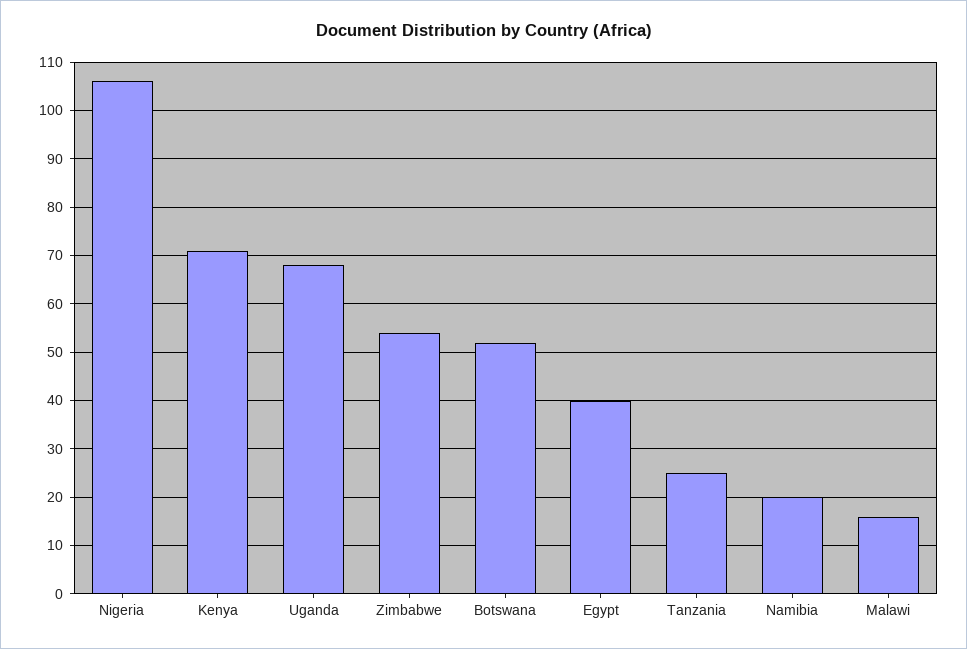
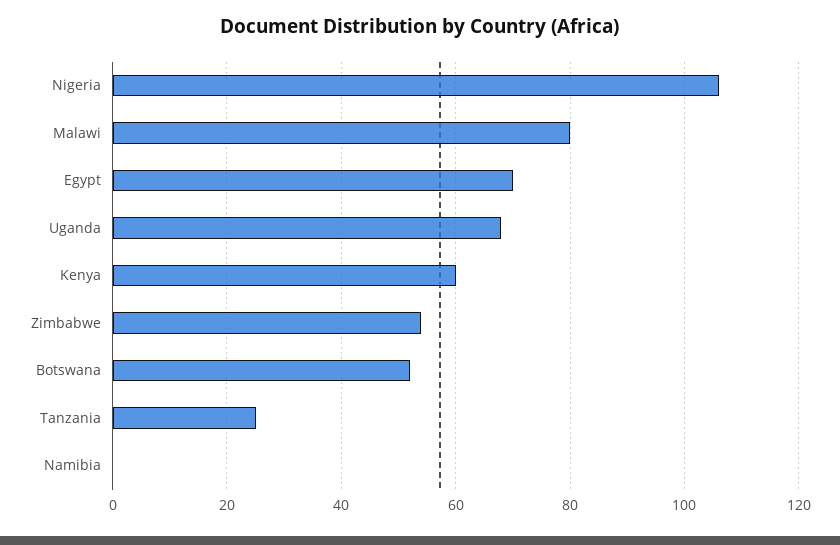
Kenya: 70 -> 60
Egypt: 40 -> 70
Namibia: 20 -> 0
Malawi: 15 -> 80

